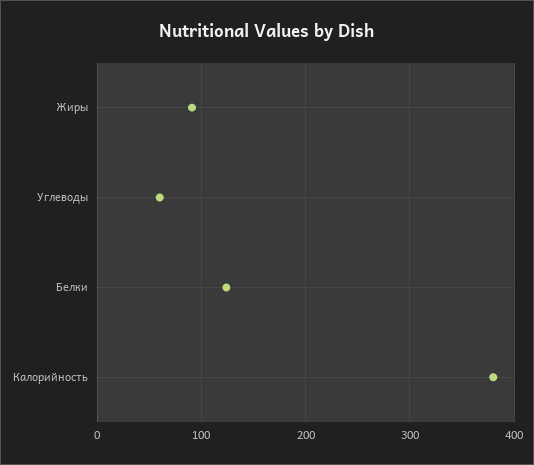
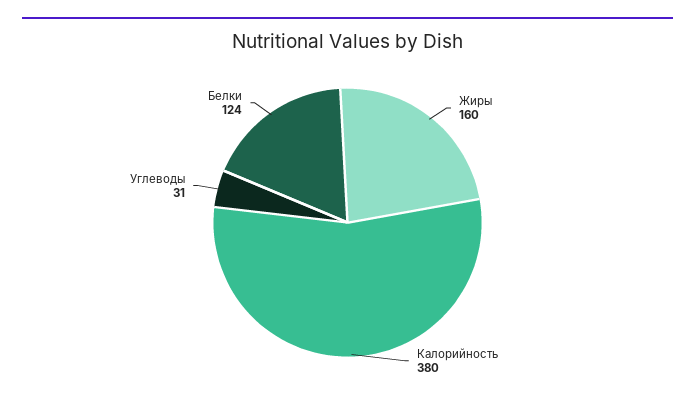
Жиры: 90 -> 160
Углеводы: 60 -> 31

